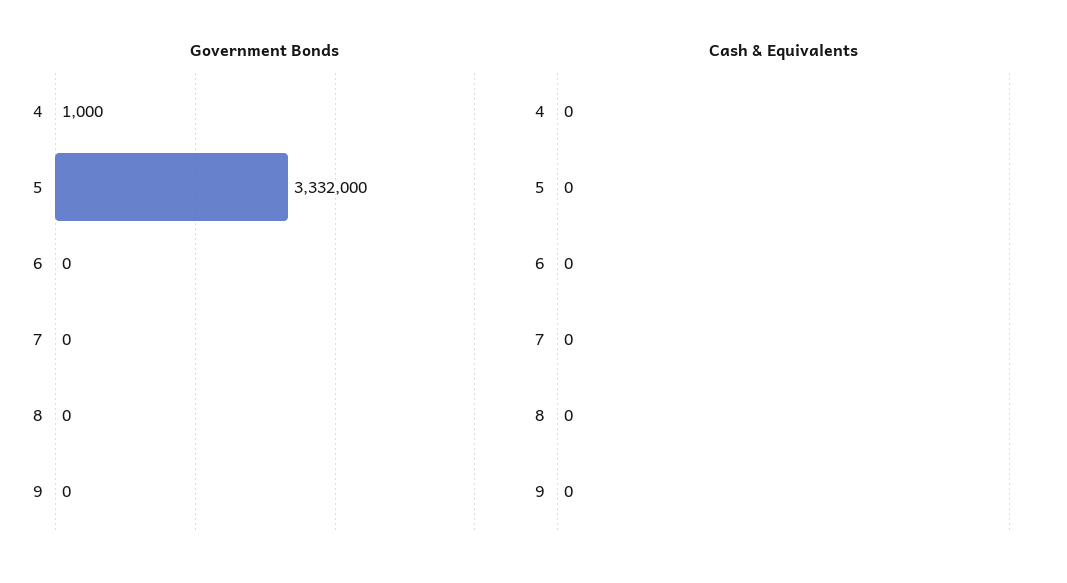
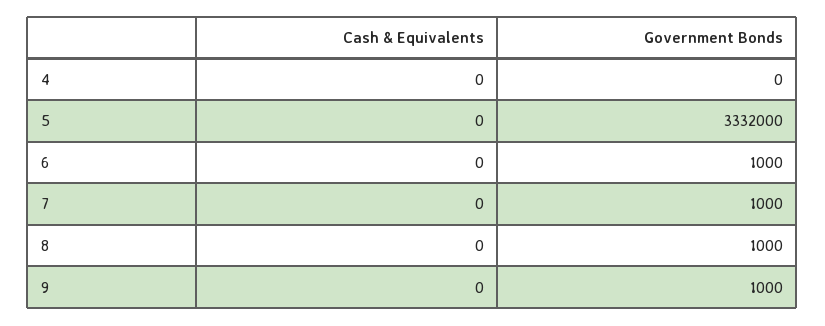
Government Bonds, 4: 1000 -> 0
Government Bonds, 6: 0 -> 1000
Government Bonds, 7: 0 -> 1000
Government Bonds, 8: 0 -> 1000
Government Bonds, 9: 0 -> 1000

